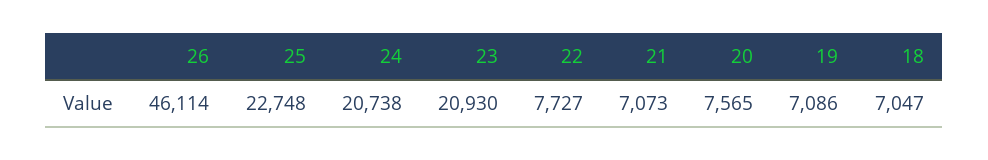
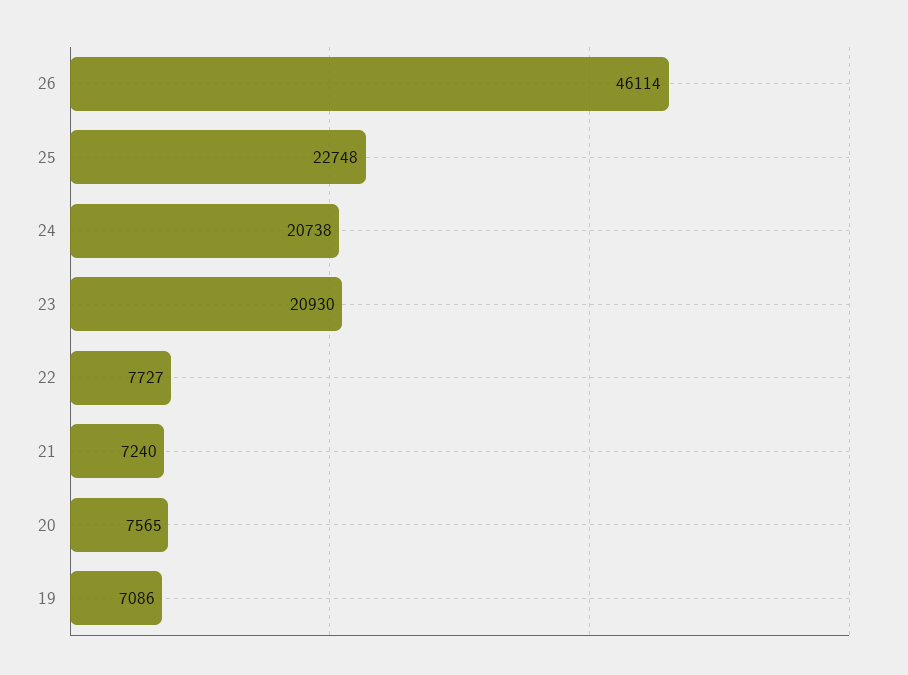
21: 7073 -> 7240
18: 7047 -> none

